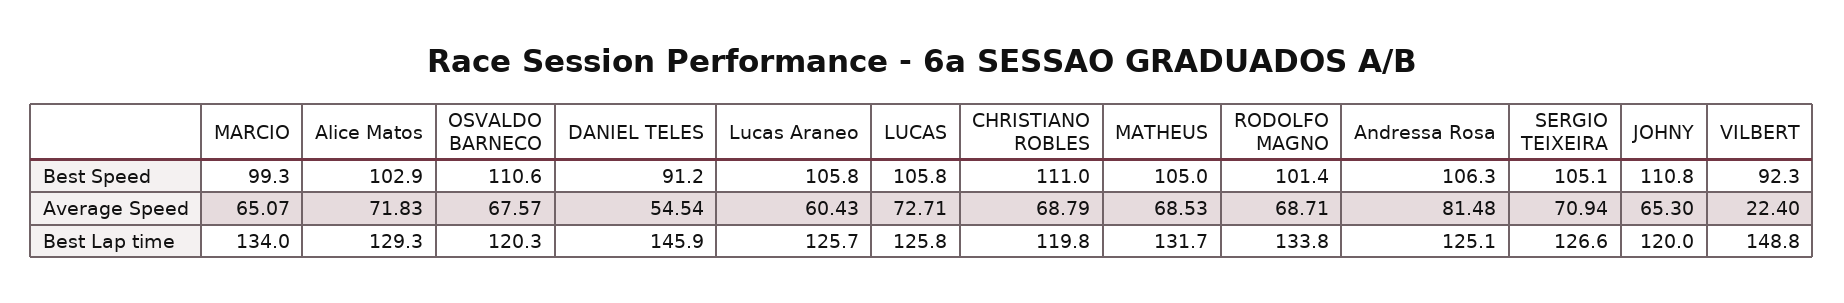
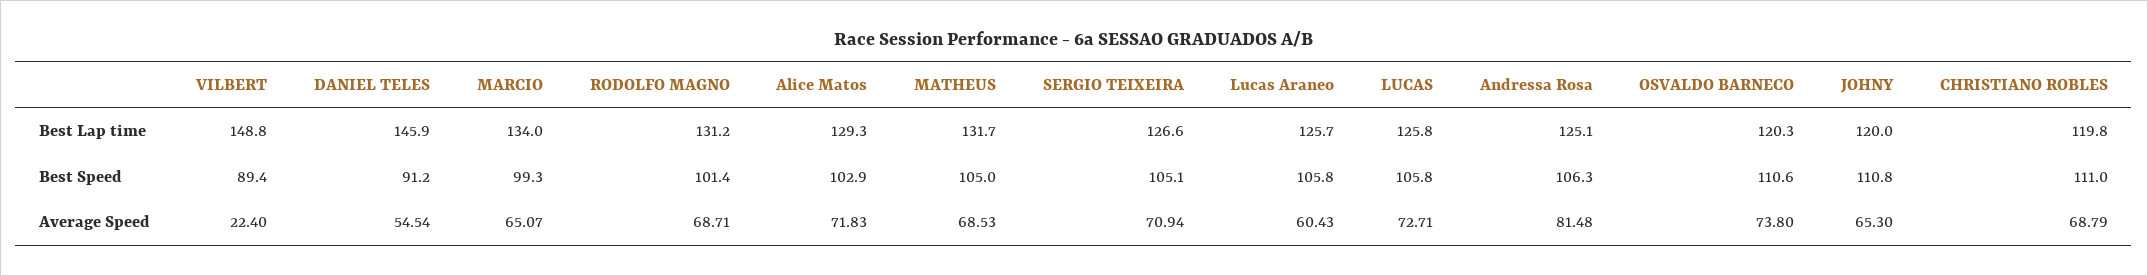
VILBERT, Best Speed: 92.3 -> 89.4
OSVALDO BARNECO, Average Speed: 67.57 -> 73.8
RODOLFO MAGNO, Best Lap time: 133.8 -> 131.2

